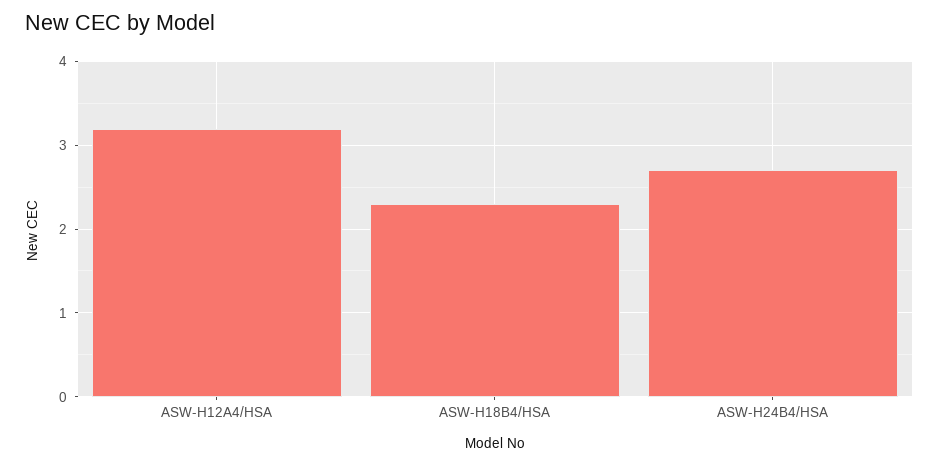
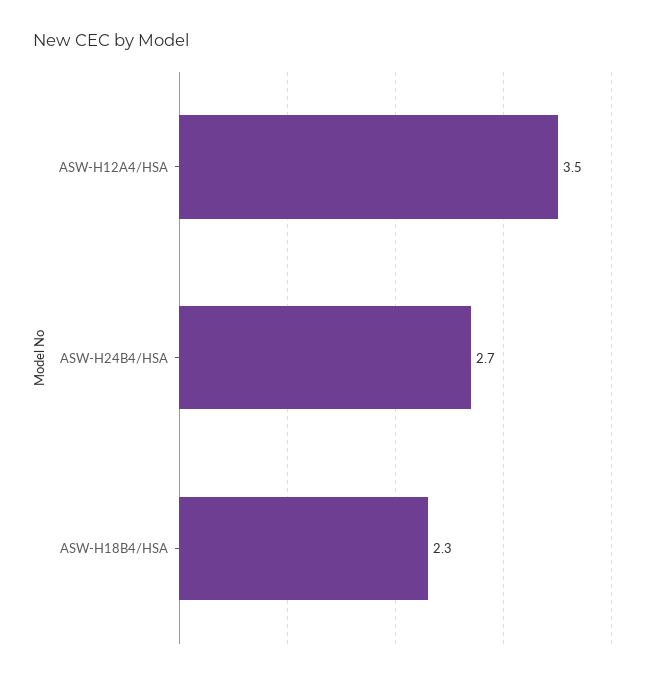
ASW-H12A4/HSA: 3.2 -> 3.5

